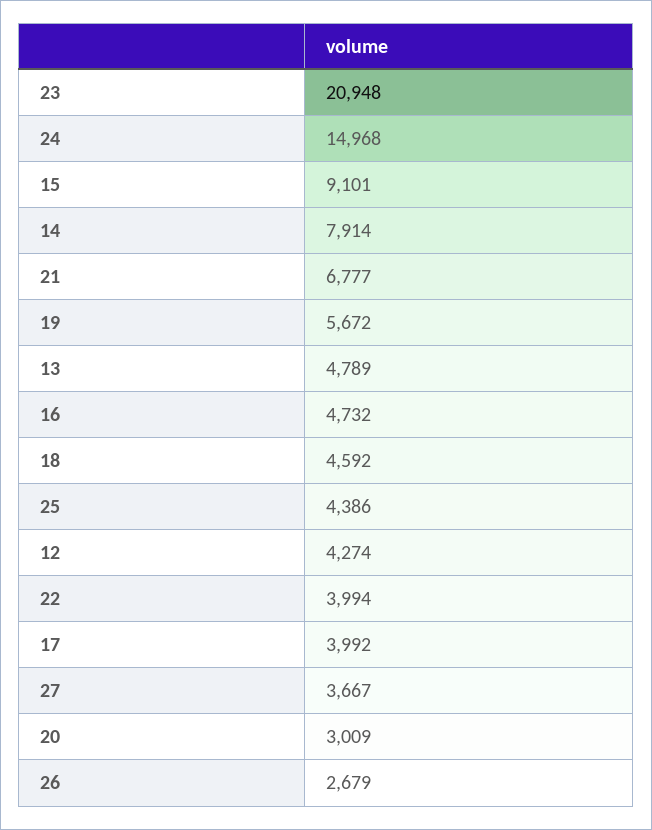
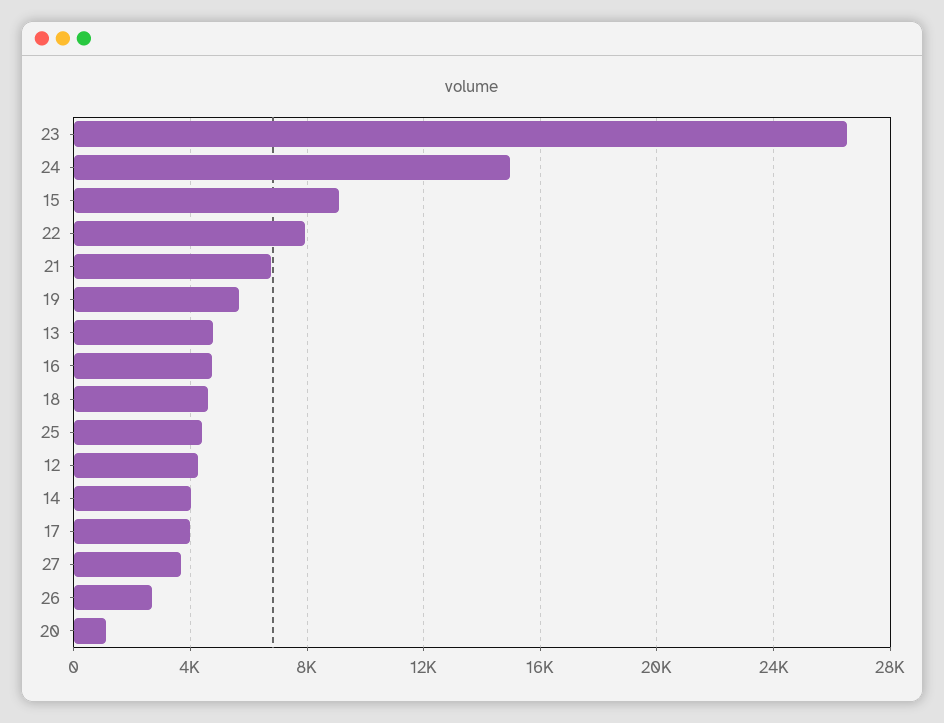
23: 20948 -> 26500
14: 7914 -> 4000
22: 3994 -> 8000
20: 3009 -> 1000

